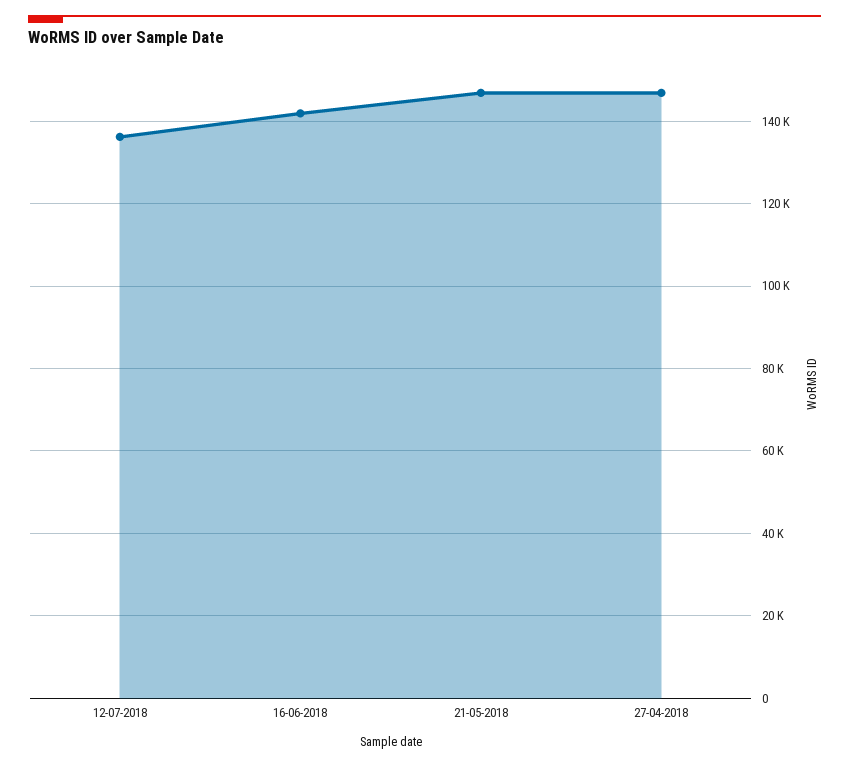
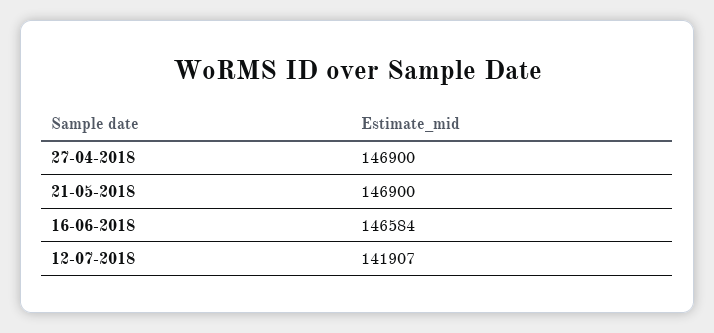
12-07-2018: 136000 -> 141907
16-06-2018: 142000 -> 146584

